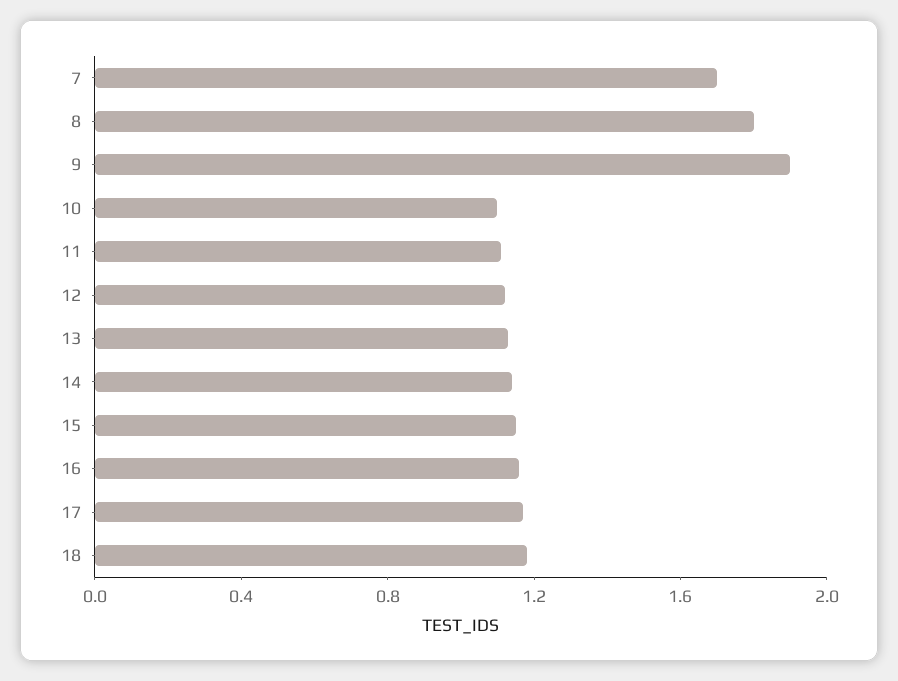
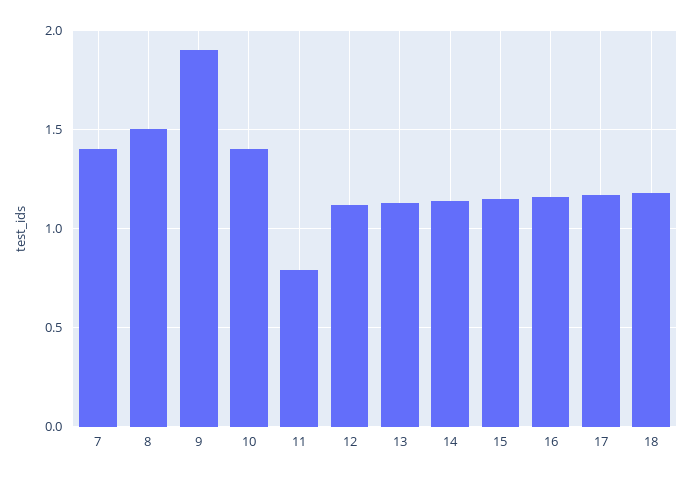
7: 1.7 -> 1.4
8: 1.8 -> 1.5
10: 1.1 -> 1.4
11: 1.1 -> 0.8

